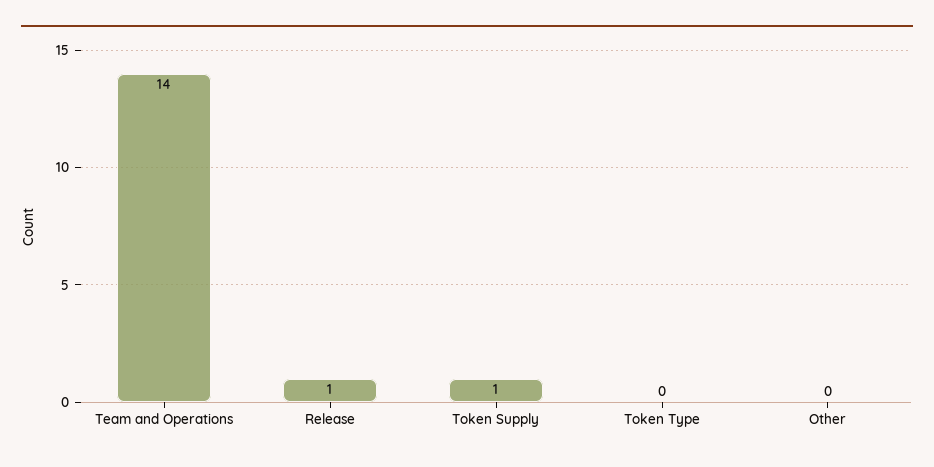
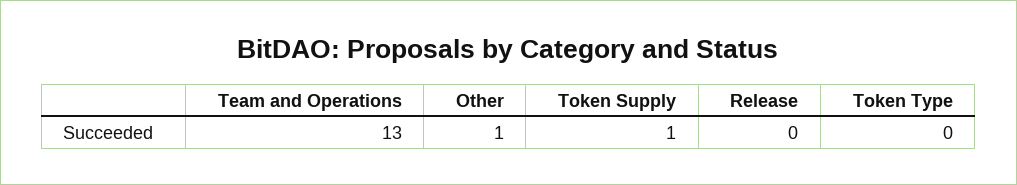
Team and Operations: 14 -> 13
Release: 1 -> 0
Other: 0 -> 1

